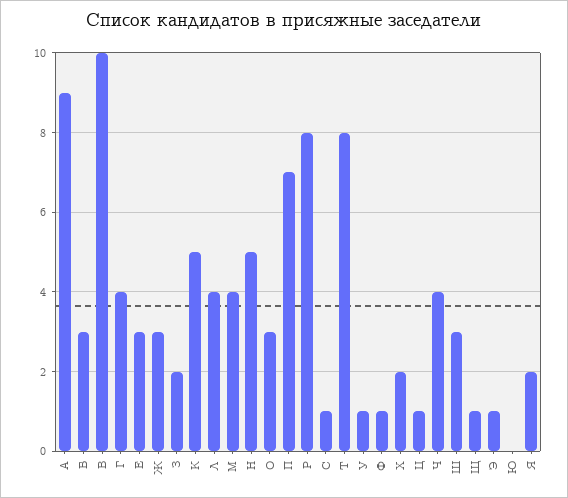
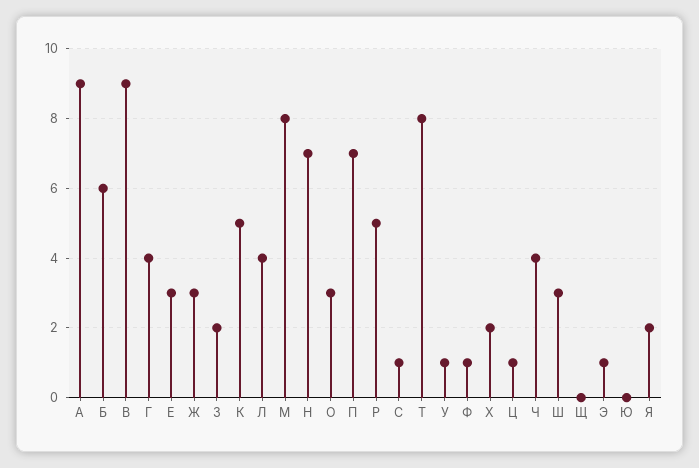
Б: 3 -> 6
В: 10 -> 9
М: 4 -> 8
Н: 5 -> 7
Р: 8 -> 5
Щ: 1 -> 0

